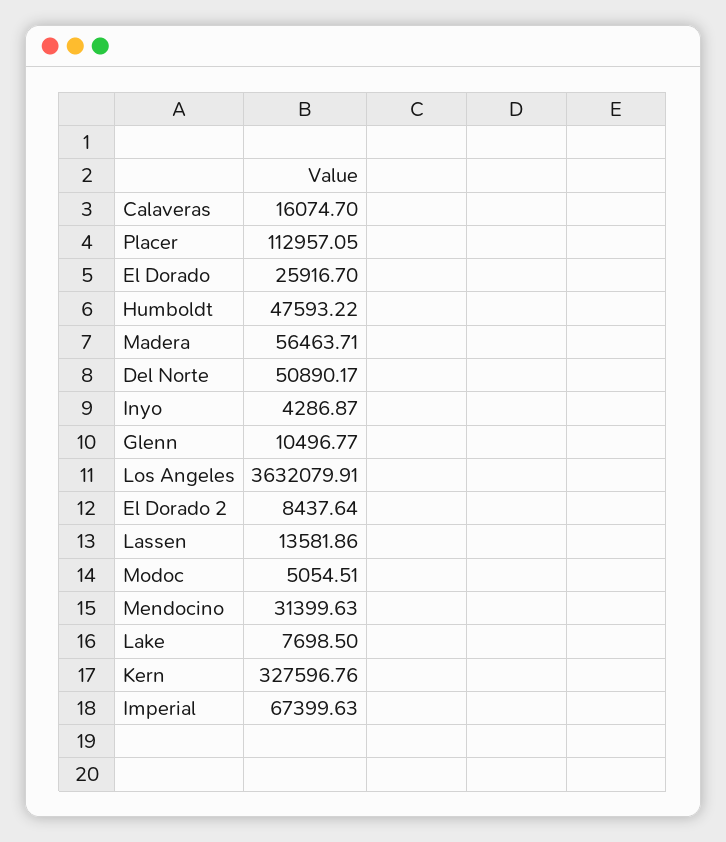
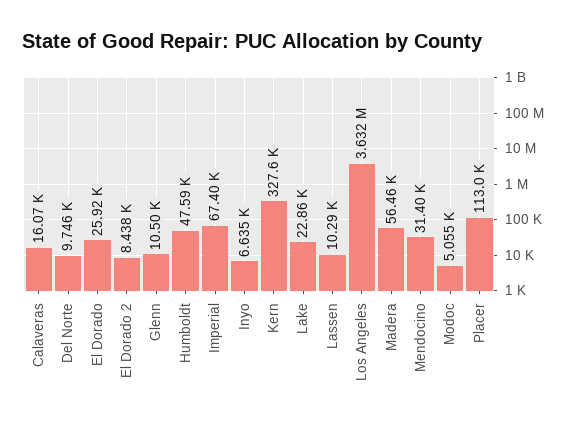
Del Norte: 50890.17 -> 9746
Inyo: 4286.87 -> 6635
Lassen: 13581.86 -> 10290
Lake: 7698.5 -> 22860

